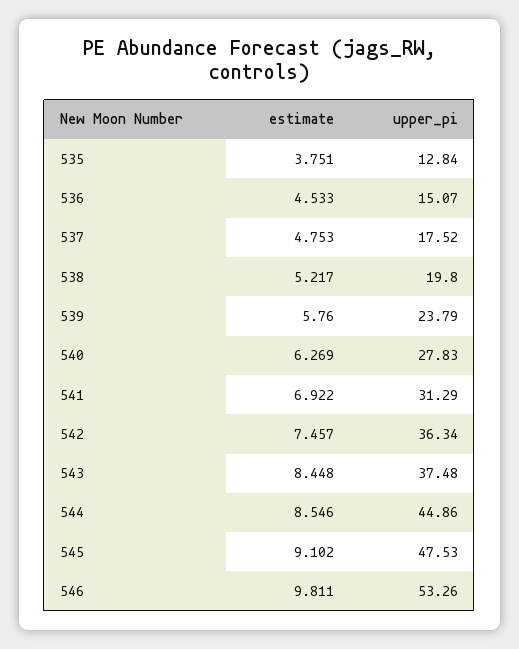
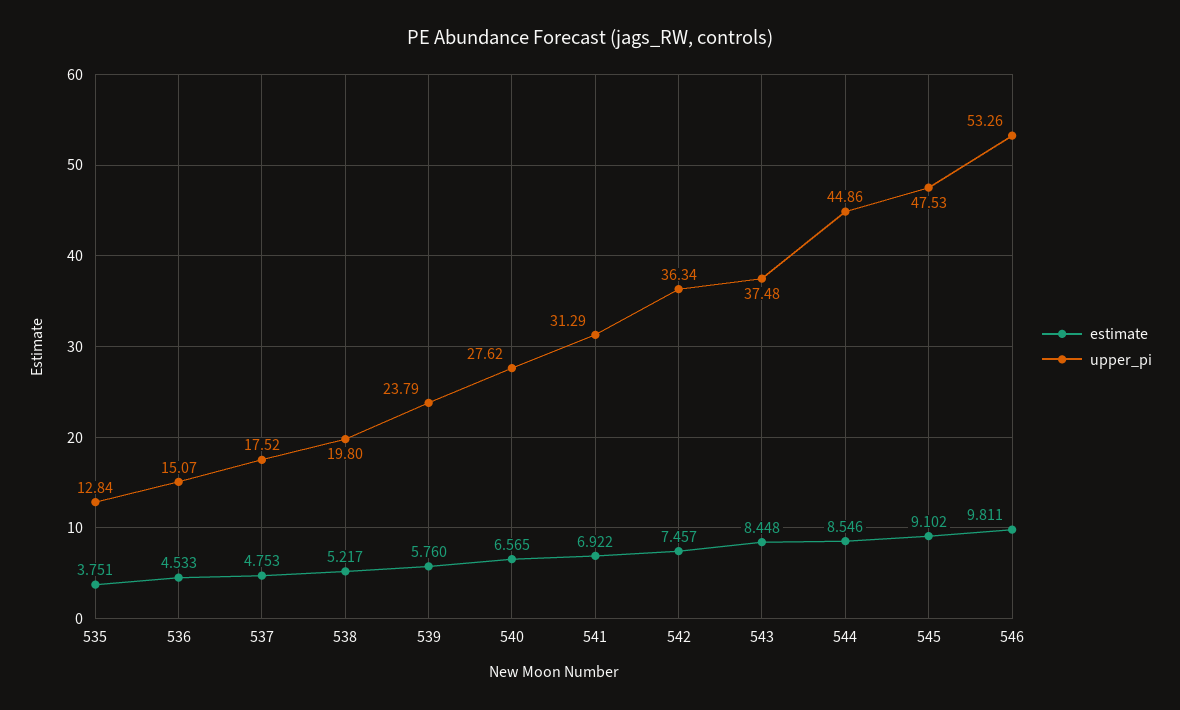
estimate, 540: 6.269 -> 6.565
upper_pi, 540: 27.83 -> 27.62

